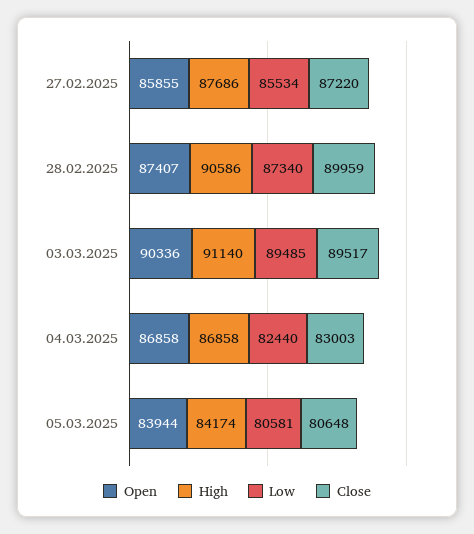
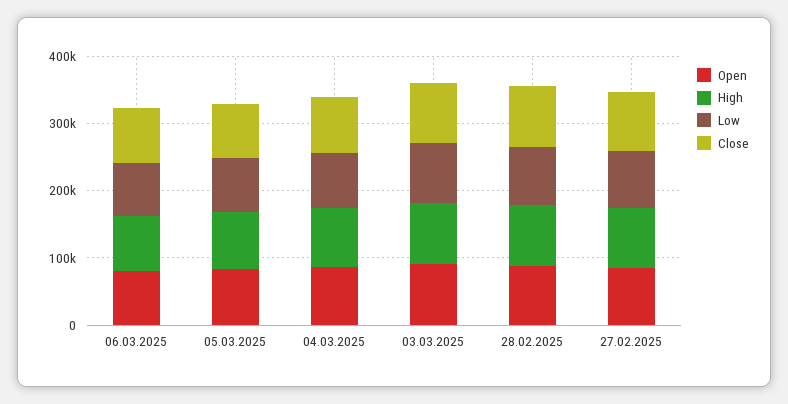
Open, 06.03.2025: none -> 80000
High, 06.03.2025: none -> 80000
Low, 06.03.2025: none -> 80000
Close, 06.03.2025: none -> 80000

